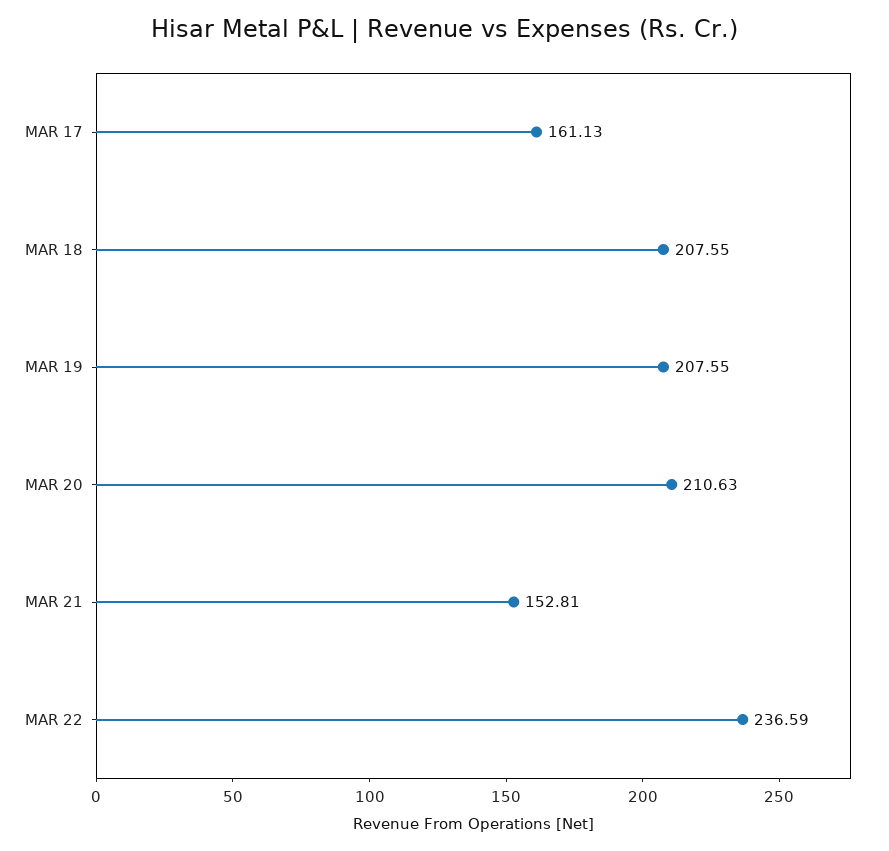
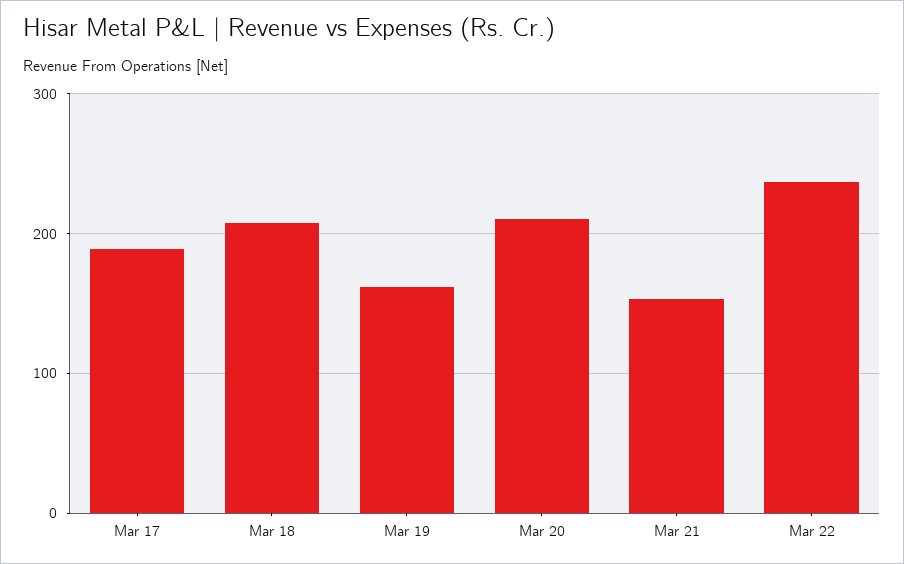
MAR 17: 161.13 -> 190
MAR 19: 207.55 -> 160

